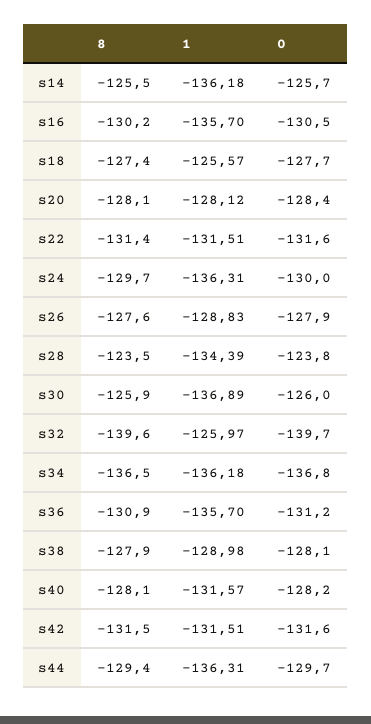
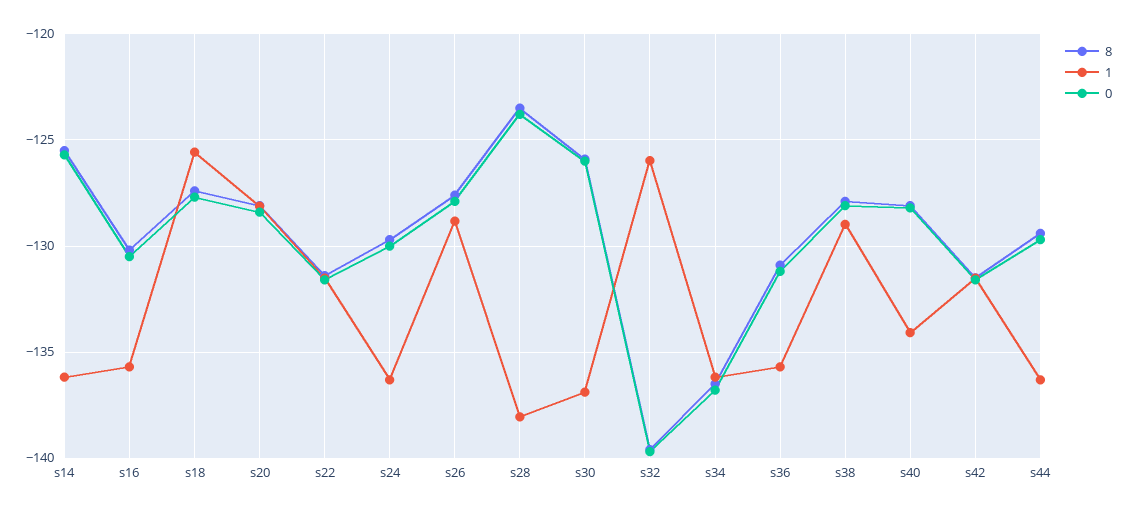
1, s28: -134.39 -> -138
1, s40: -131.57 -> -134

